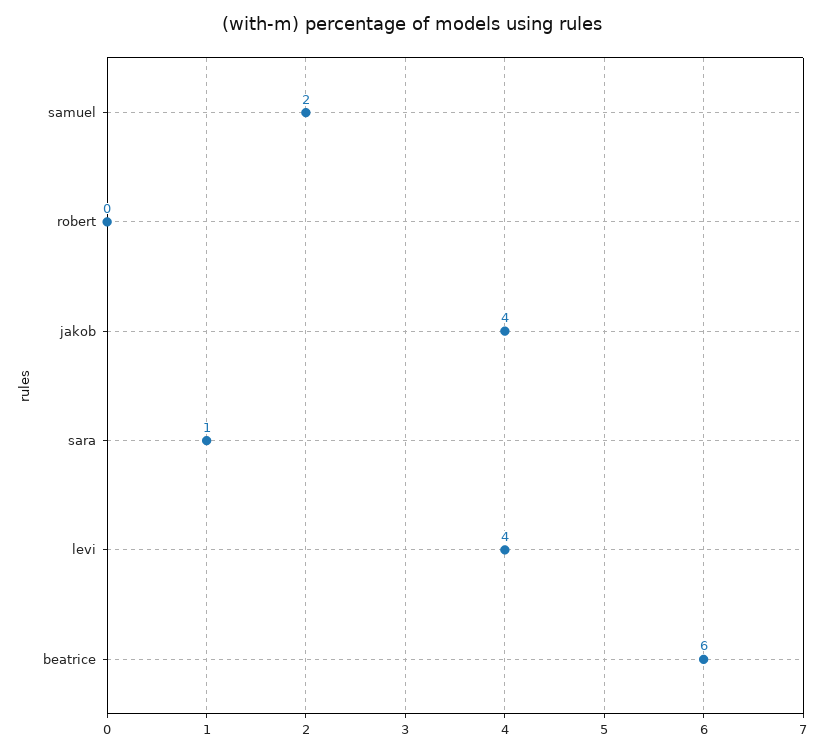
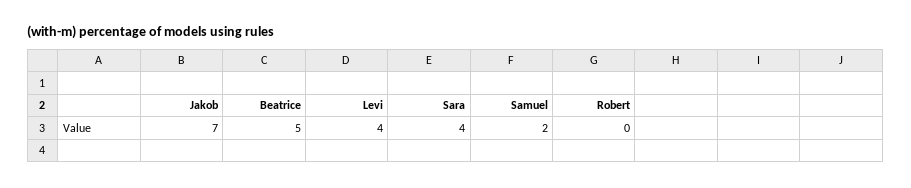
jakob: 4 -> 7
sara: 1 -> 4
beatrice: 6 -> 5

